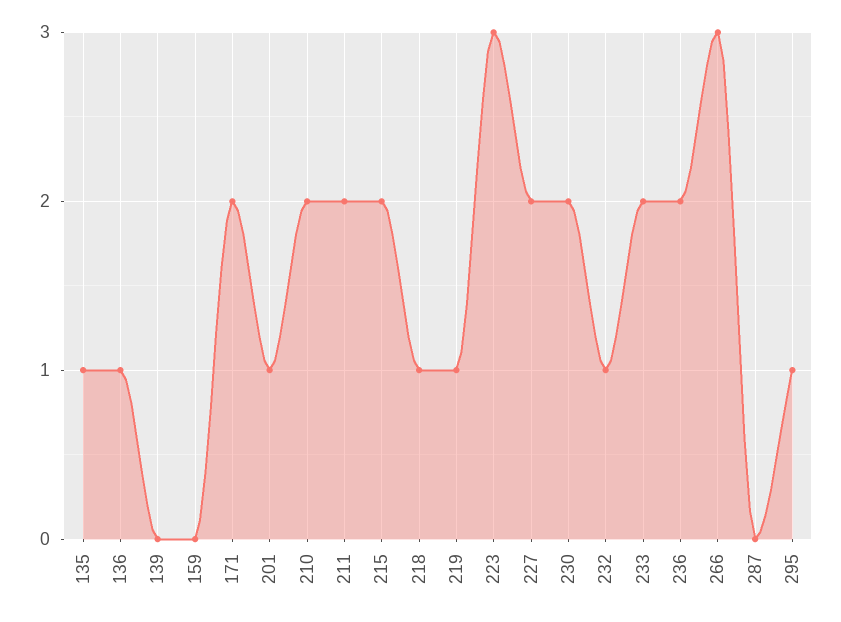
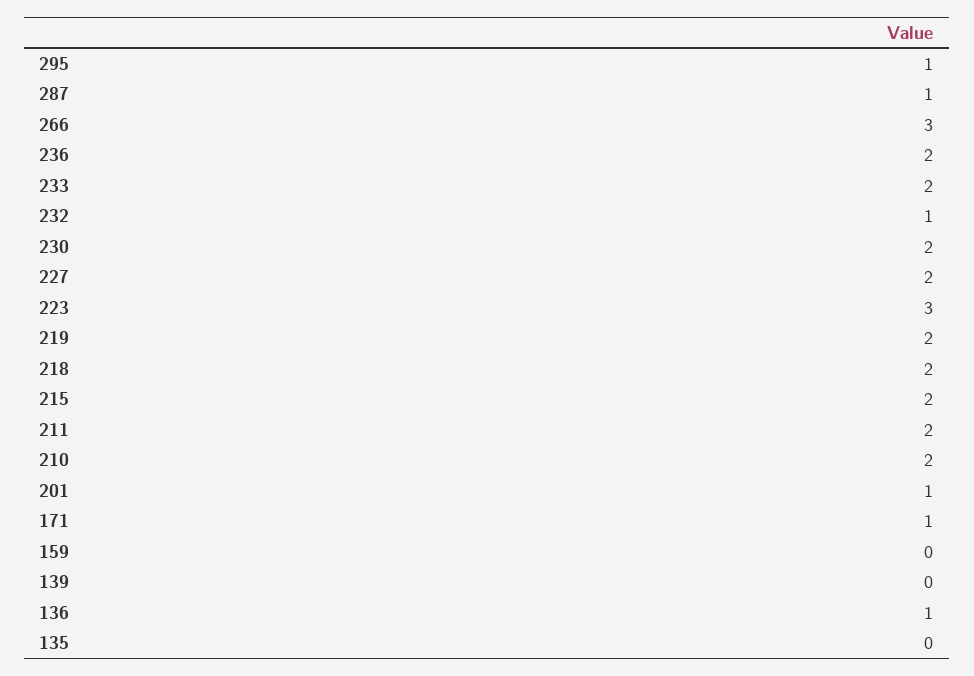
135: 1 -> 0
171: 2 -> 1
218: 1 -> 2
219: 1 -> 2
287: 0 -> 1

